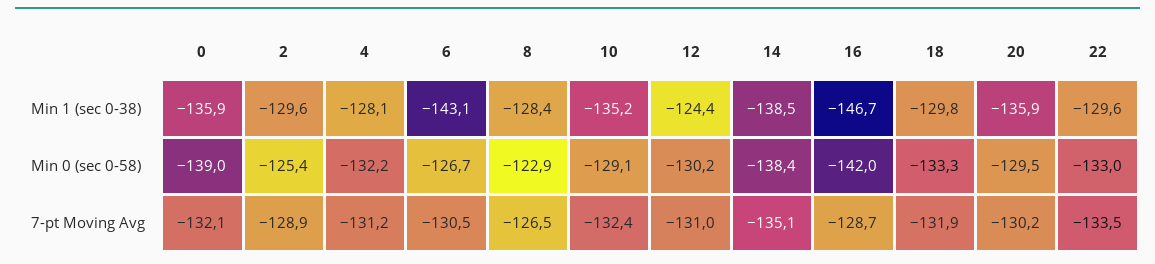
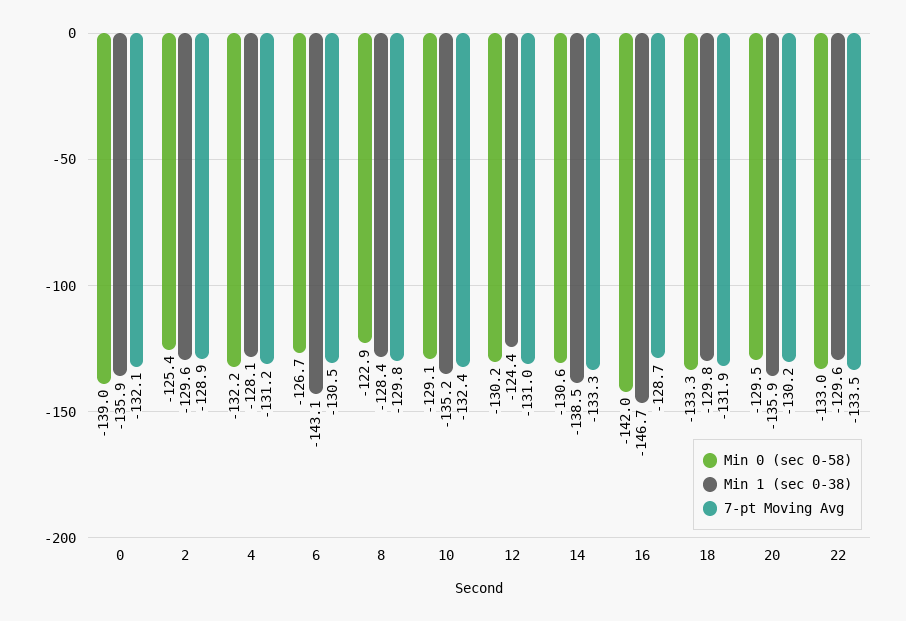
Min 0 (sec 0-58), 14: -138.4 -> -130.6
7-pt Moving Avg, 8: -126.5 -> -129.8
7-pt Moving Avg, 14: -135.1 -> -133.3

